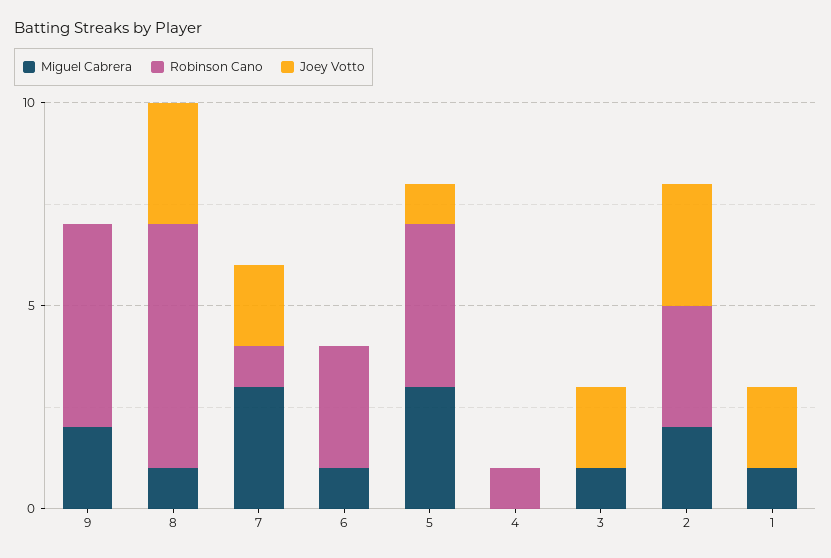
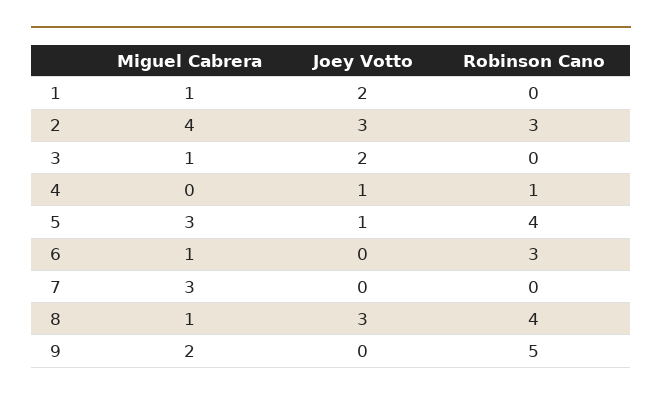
Robinson Cano, 8: 6 -> 4
Robinson Cano, 7: 1 -> 0
Joey Votto, 7: 2 -> 0
Joey Votto, 4: 0 -> 1
Miguel Cabrera, 2: 2 -> 4

